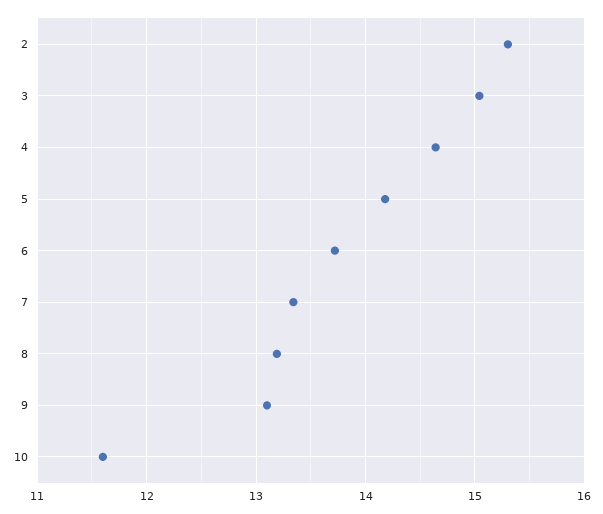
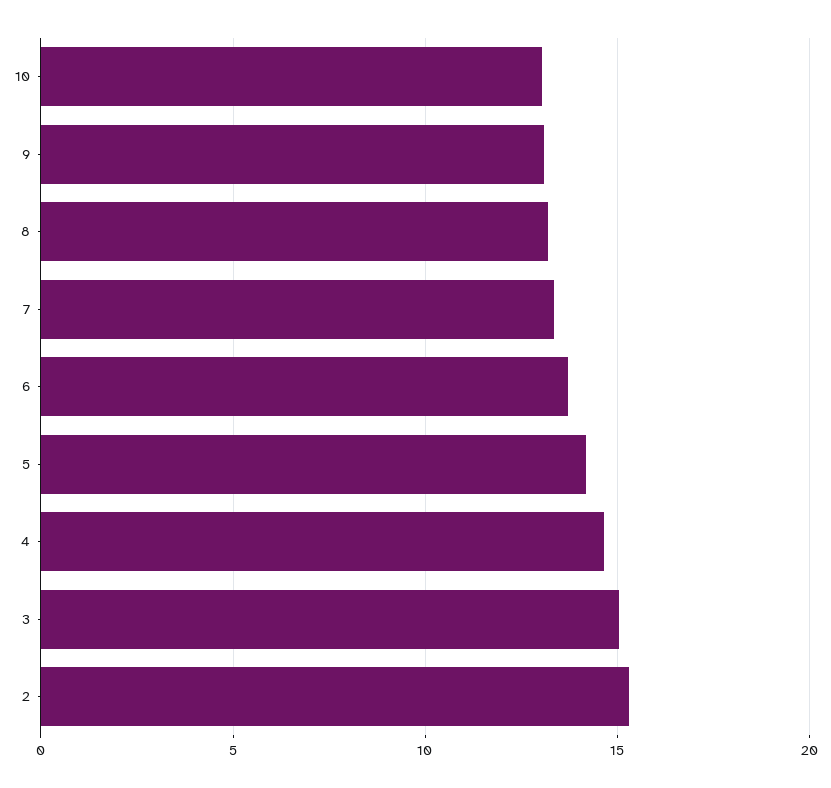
10: 11.6 -> 13

